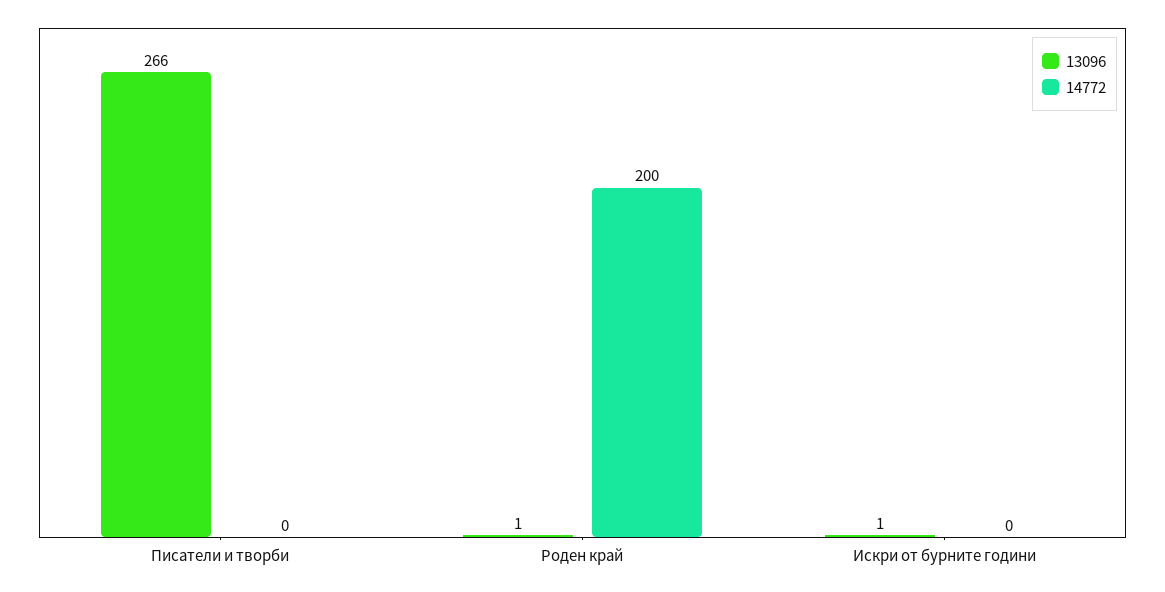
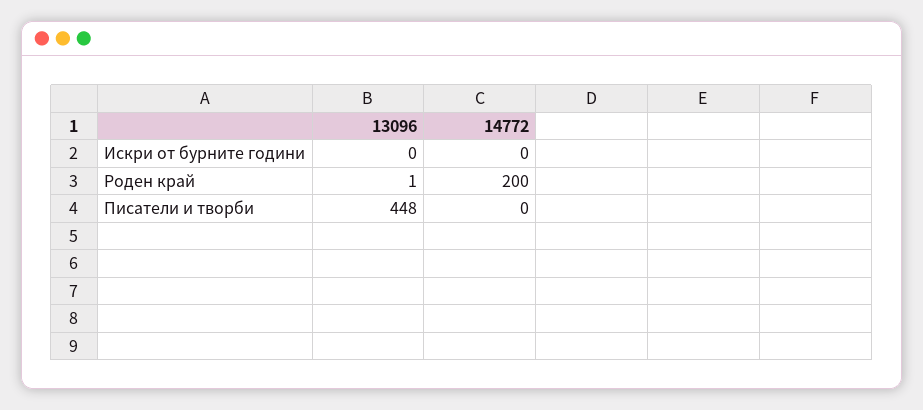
13096, Писатели и творби: 266 -> 448
13096, Искри от бурните години: 1 -> 0

